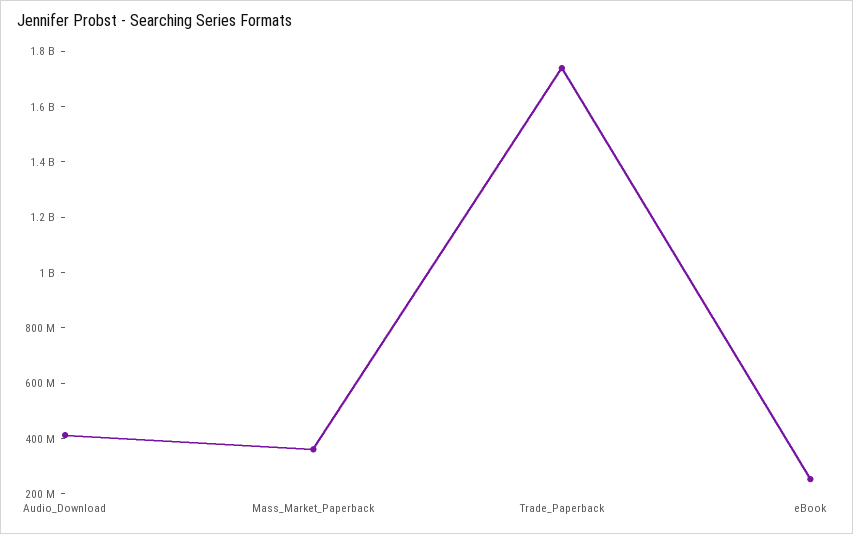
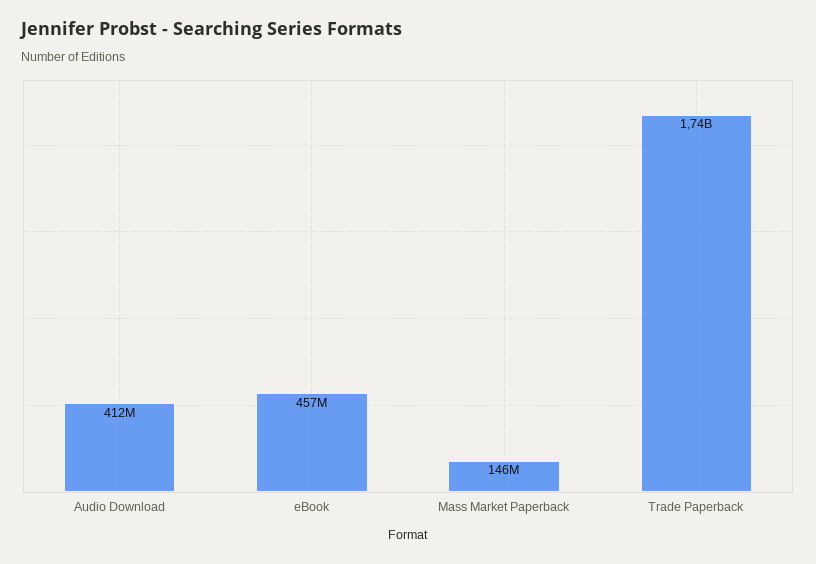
Mass_Market_Paperback: 350000000 -> 146000000
eBook: 250000000 -> 457000000

